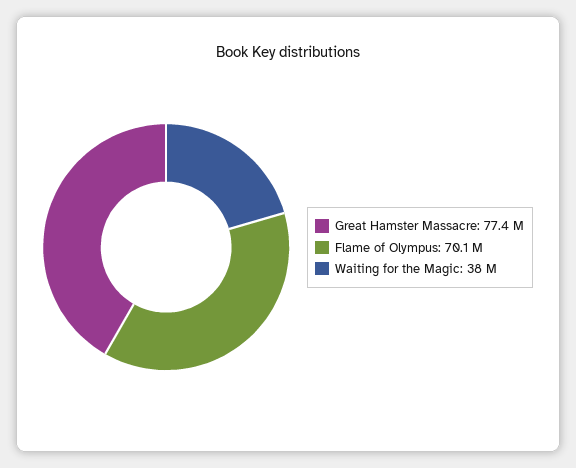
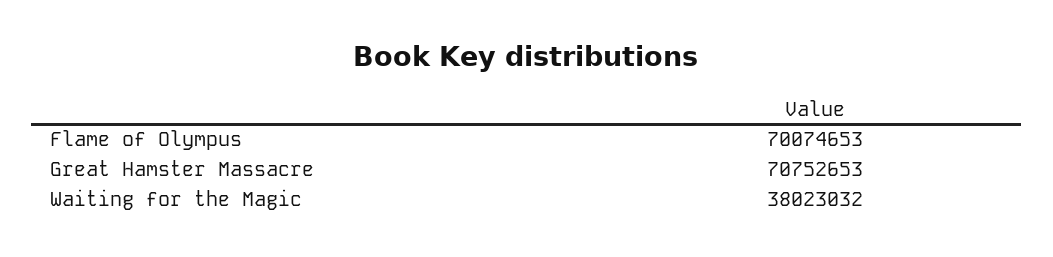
Great Hamster Massacre: 77400000 -> 70752653

